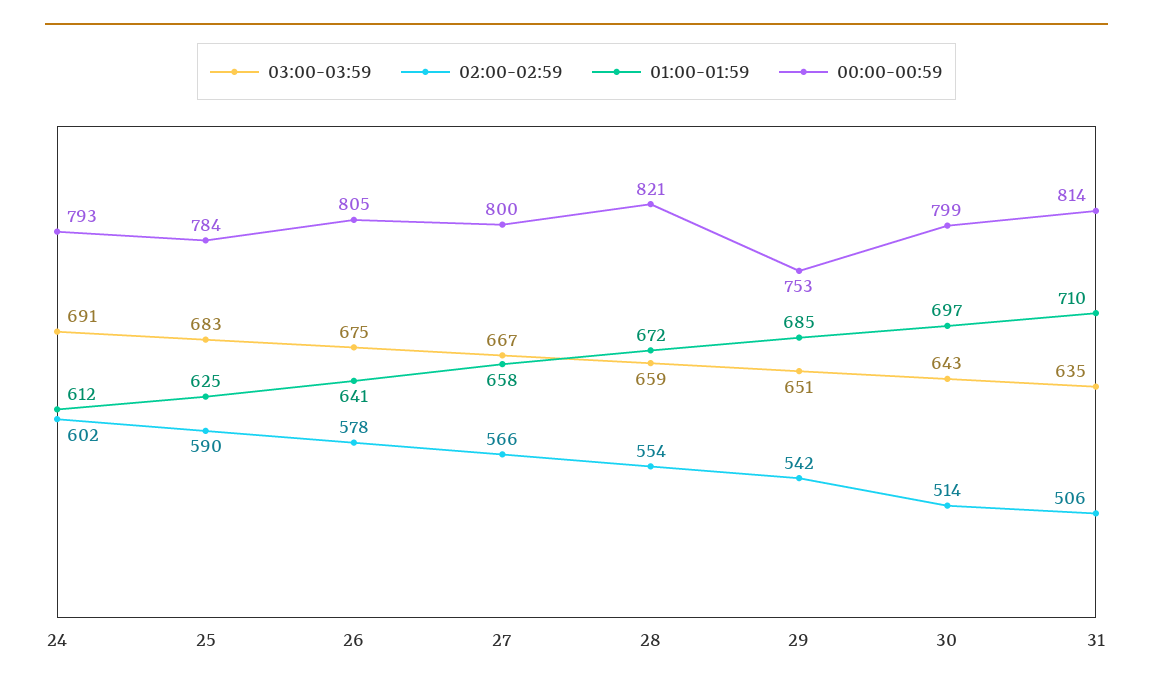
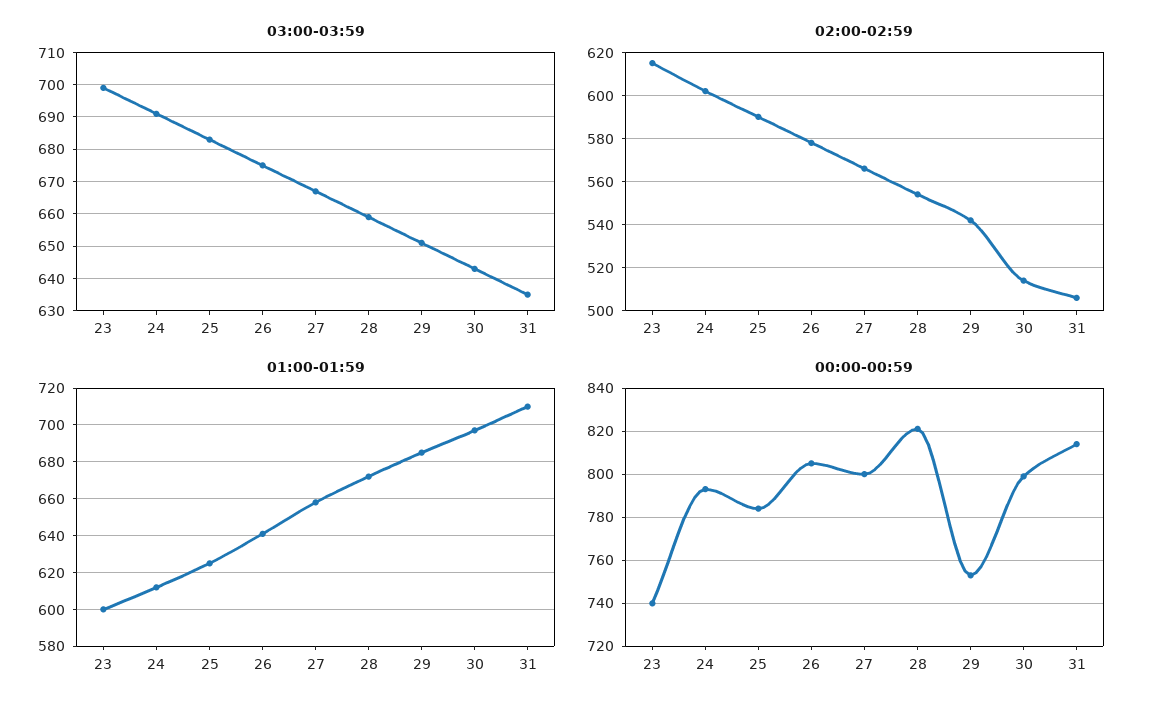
03:00-03:59, 23: none -> 700
02:00-02:59, 23: none -> 615
01:00-01:59, 23: none -> 600
00:00-00:59, 23: none -> 740

